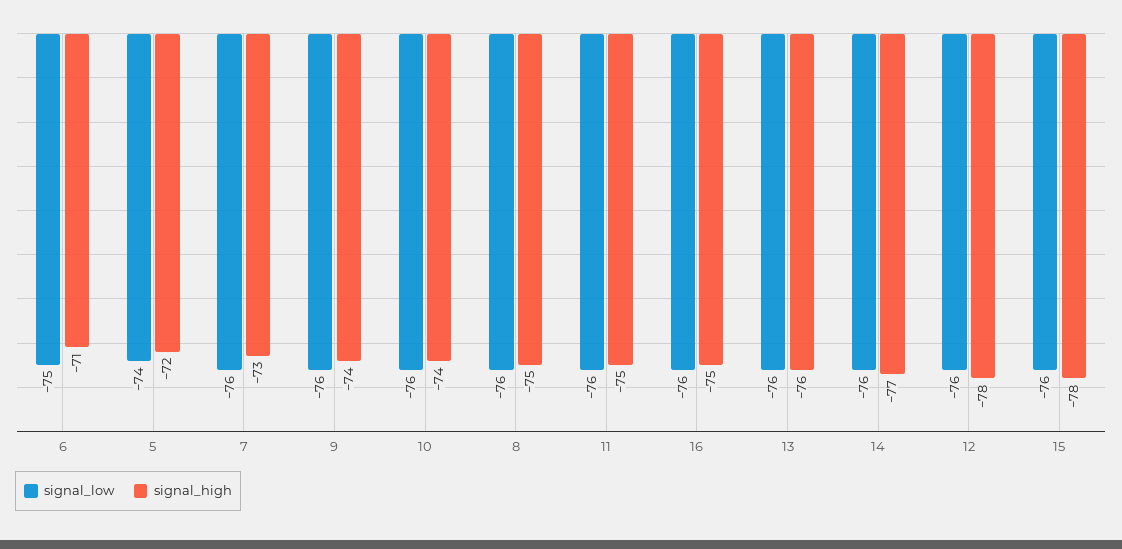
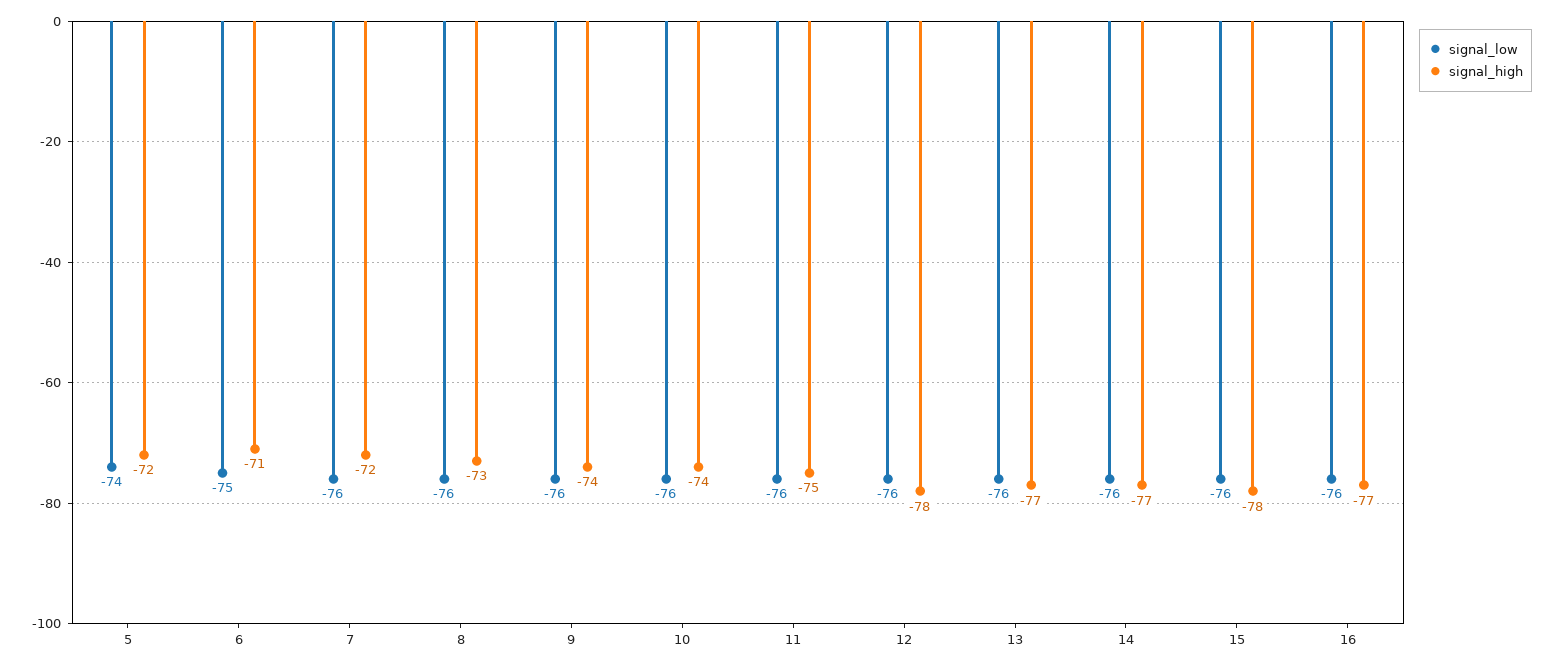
signal_high, 7: -73 -> -72
signal_high, 8: -75 -> -73
signal_high, 16: -75 -> -77
signal_high, 13: -76 -> -77

